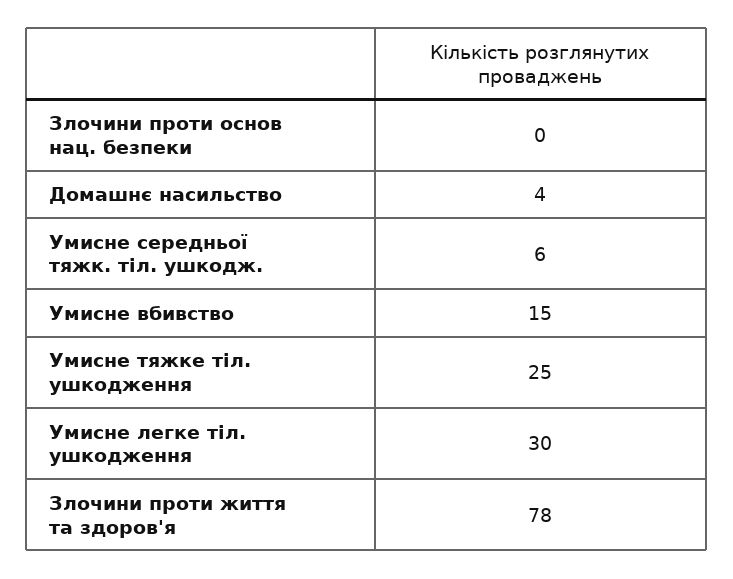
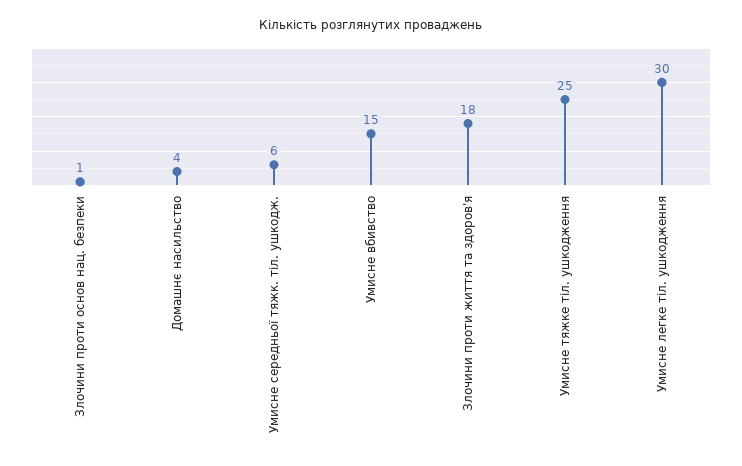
Злочини проти основ нац. безпеки: 0 -> 1
Злочини проти життя та здоров'я: 78 -> 18

